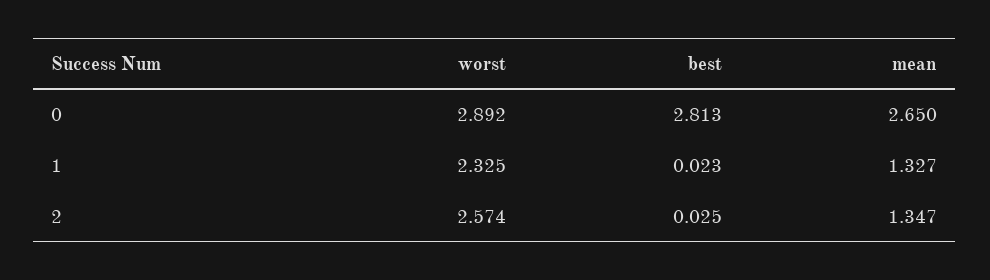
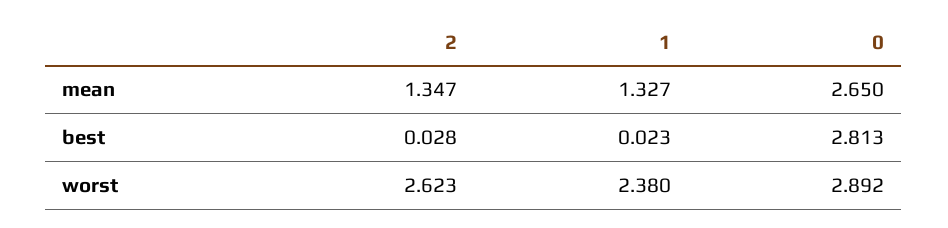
worst, 1: 2.325 -> 2.38
worst, 2: 2.574 -> 2.623
best, 2: 0.025 -> 0.028

